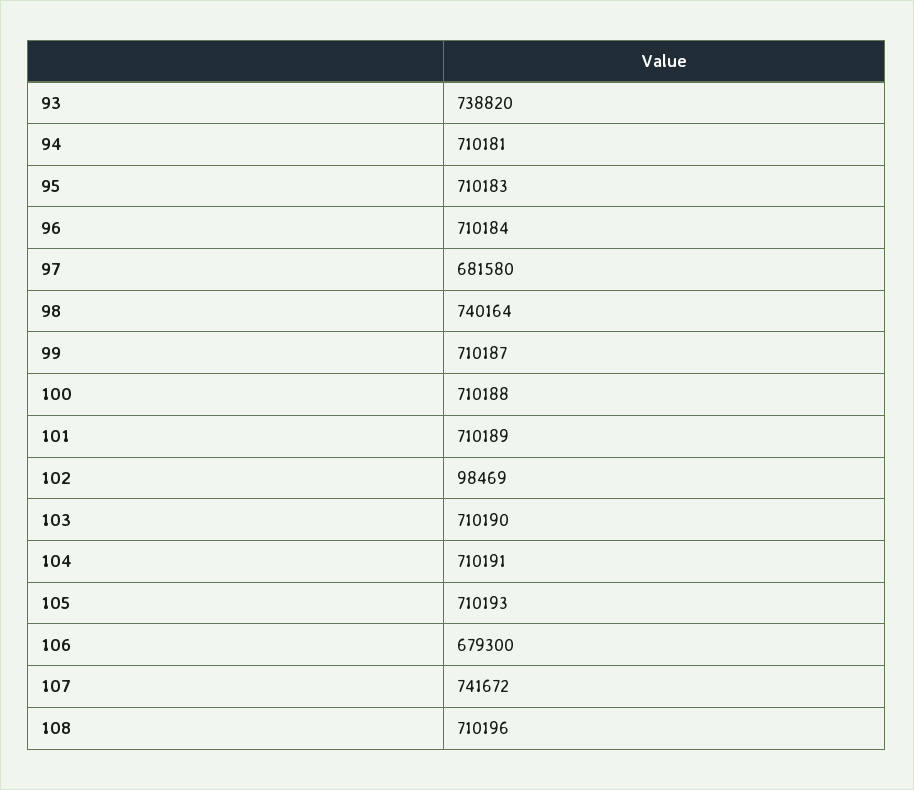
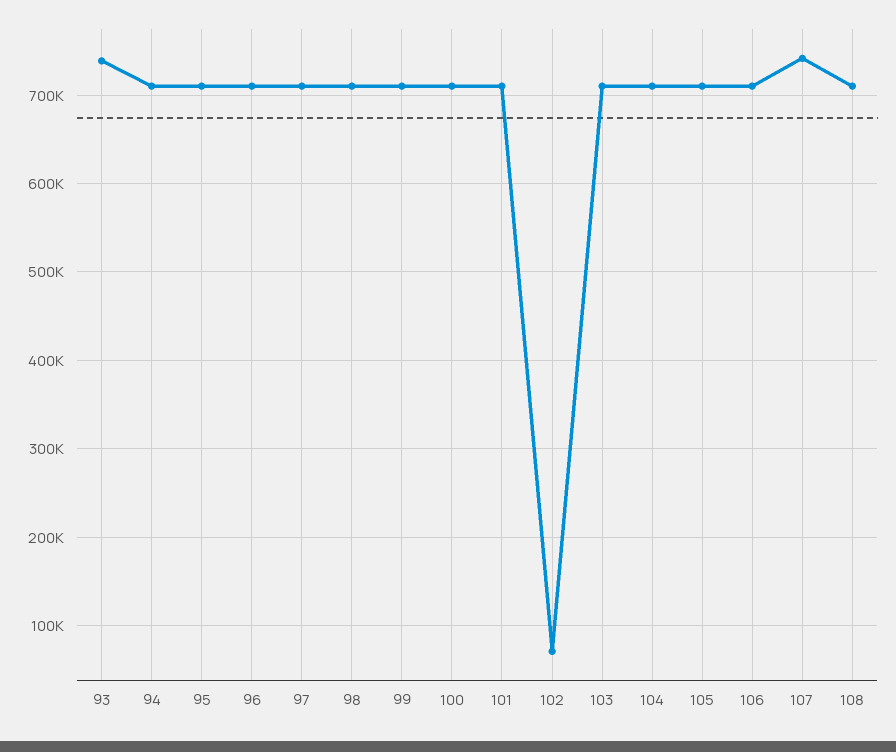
97: 681580 -> 710000
98: 740164 -> 710000
102: 98469 -> 70000
106: 679300 -> 710000

